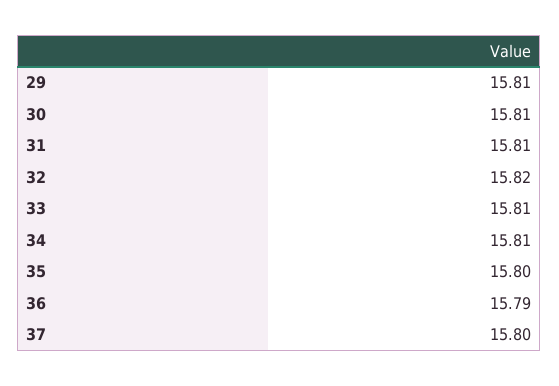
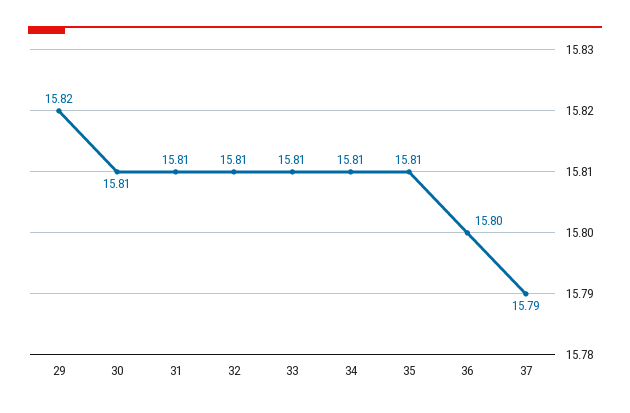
29: 15.81 -> 15.82
32: 15.82 -> 15.81
35: 15.8 -> 15.81
36: 15.79 -> 15.8
37: 15.8 -> 15.79

